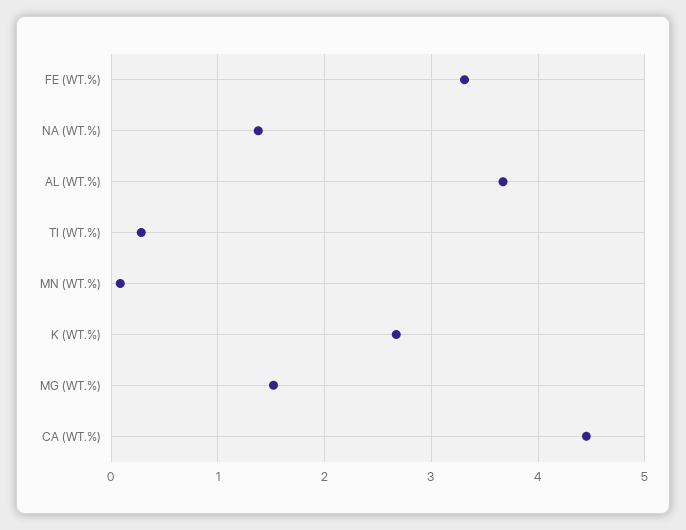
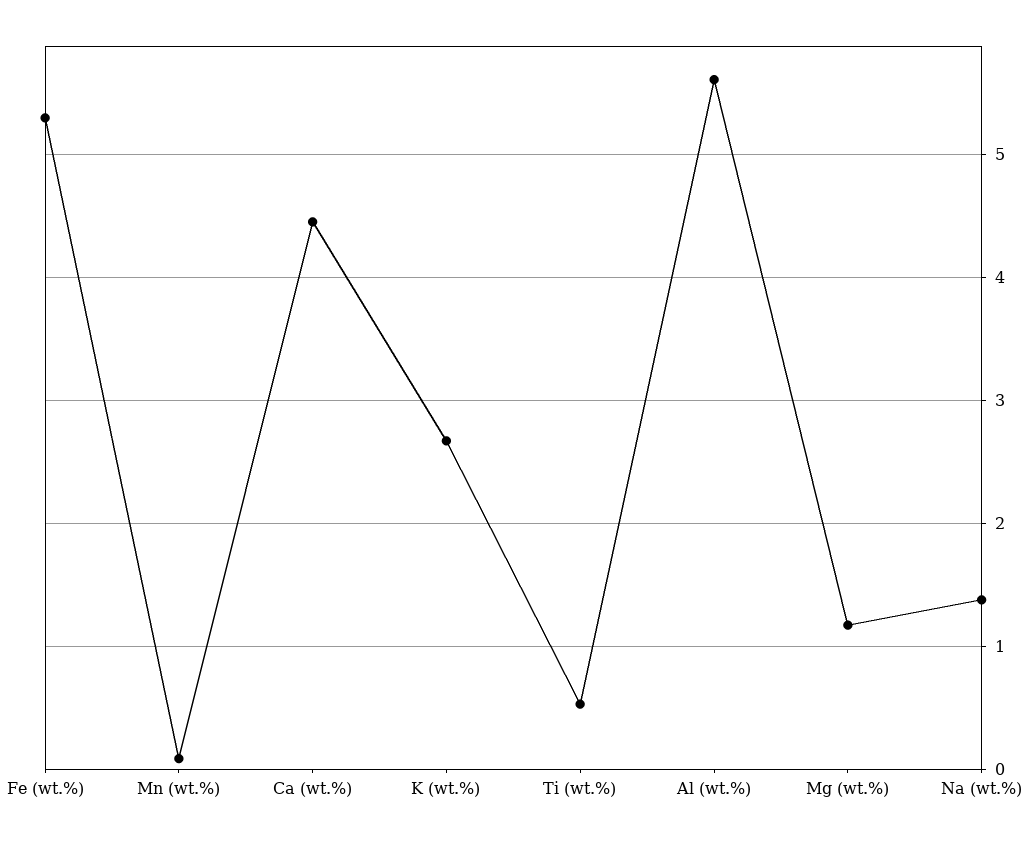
FE (WT.%): 3.3 -> 5.3
AL (WT.%): 3.7 -> 5.6
TI (WT.%): 0.3 -> 0.5
MG (WT.%): 1.5 -> 1.2

